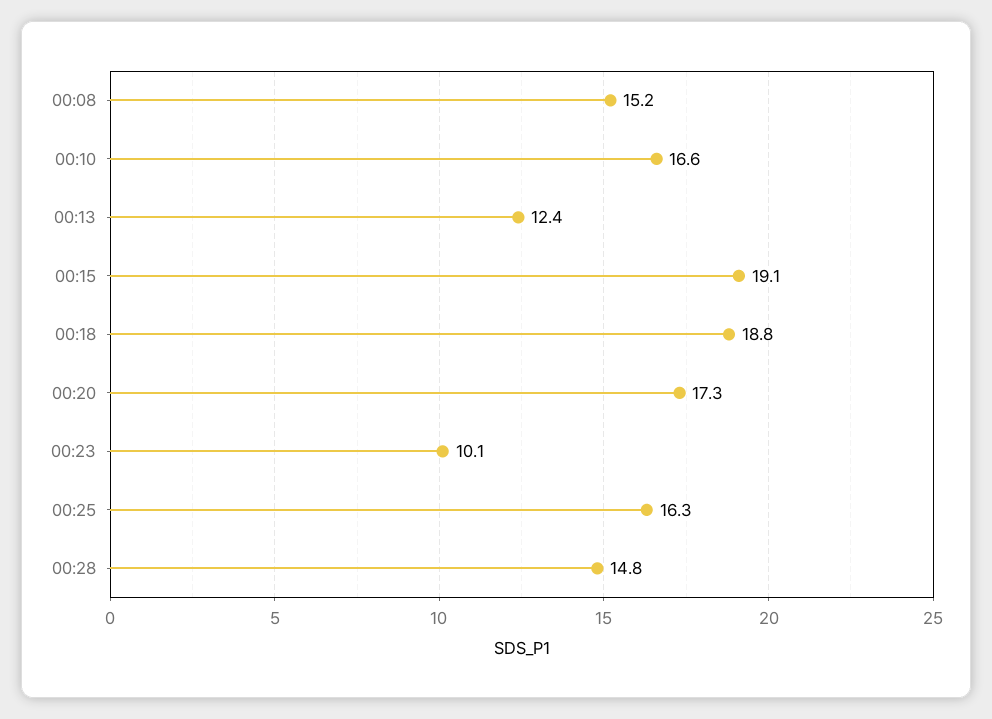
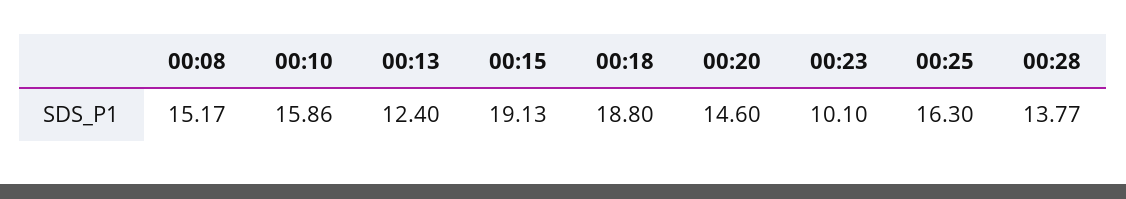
00:10: 16.6 -> 15.86
00:20: 17.3 -> 14.6
00:28: 14.8 -> 13.77

